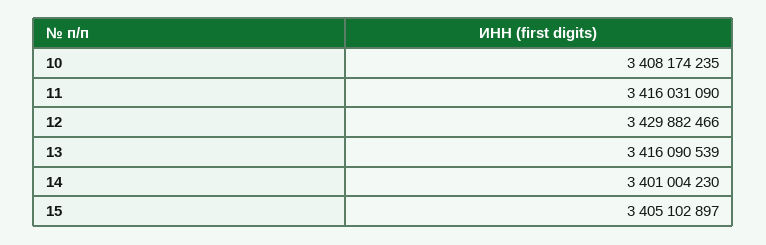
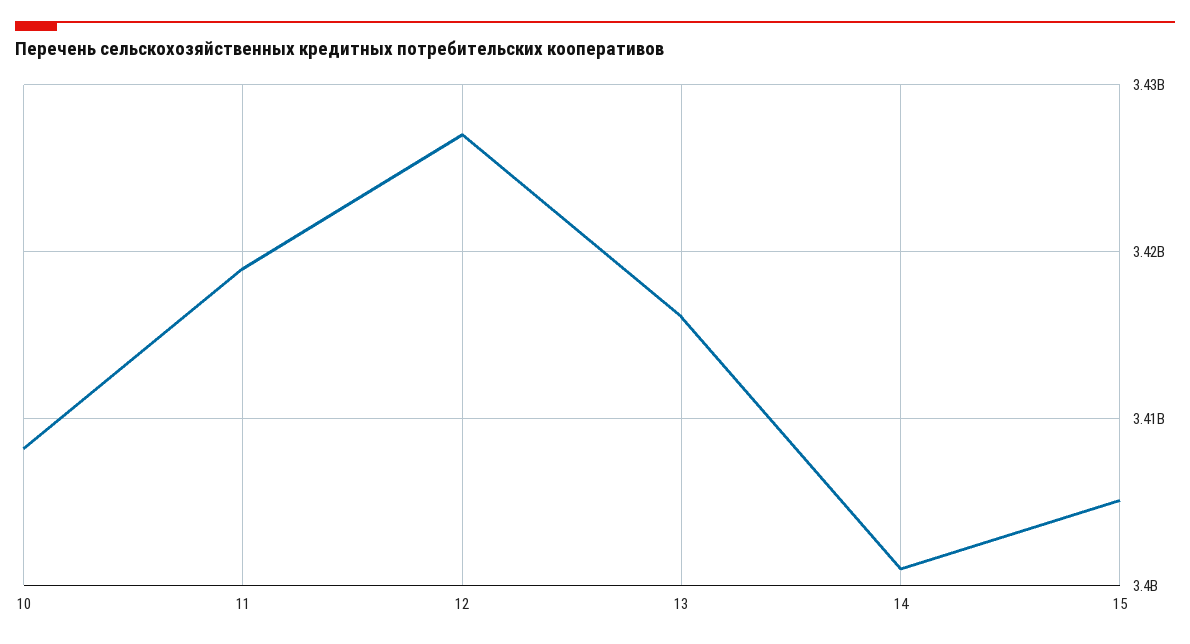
11: 3416031090 -> 3419000000
12: 3429882466 -> 3427000000

